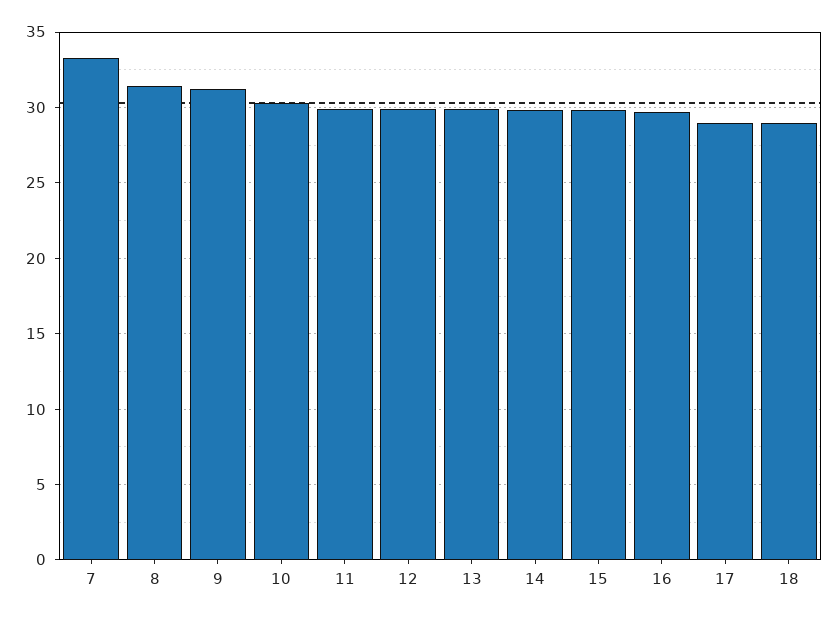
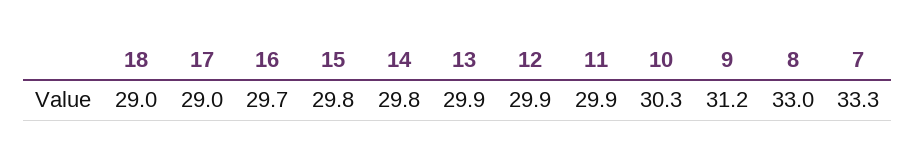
8: 31.5 -> 33

